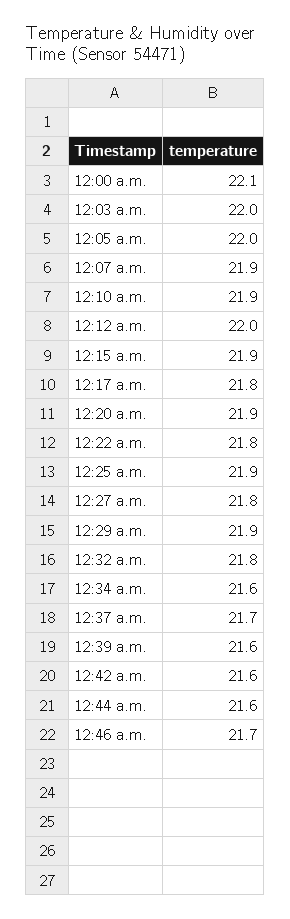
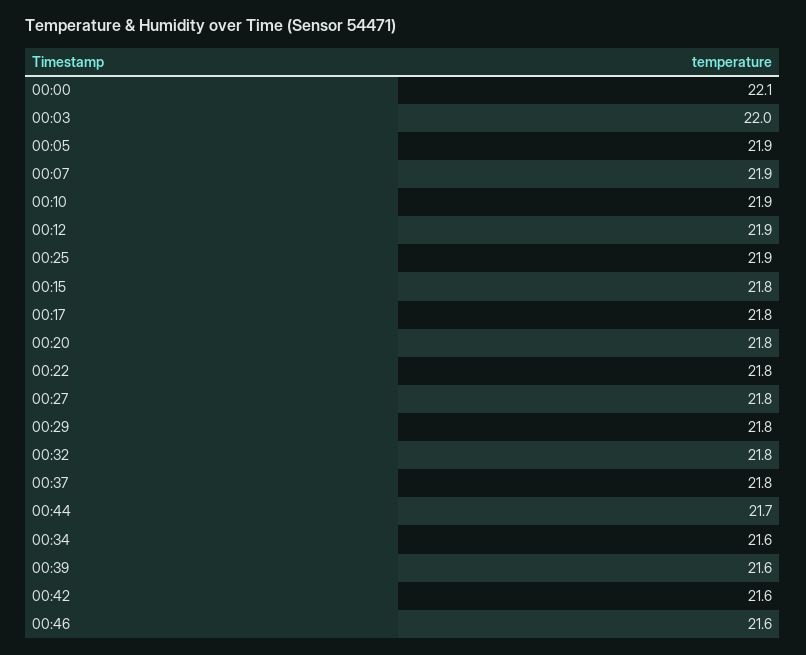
12:05 a.m.: 22 -> 21.9
12:12 a.m.: 22 -> 21.9
12:15 a.m.: 21.9 -> 21.8
12:20 a.m.: 21.9 -> 21.8
12:29 a.m.: 21.9 -> 21.8
12:37 a.m.: 21.7 -> 21.8
12:44 a.m.: 21.6 -> 21.7
12:46 a.m.: 21.7 -> 21.6

